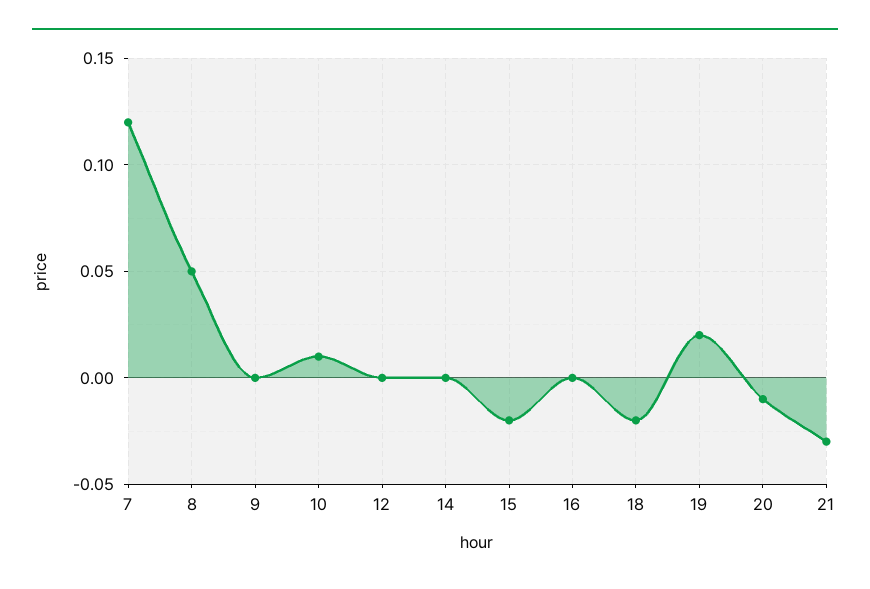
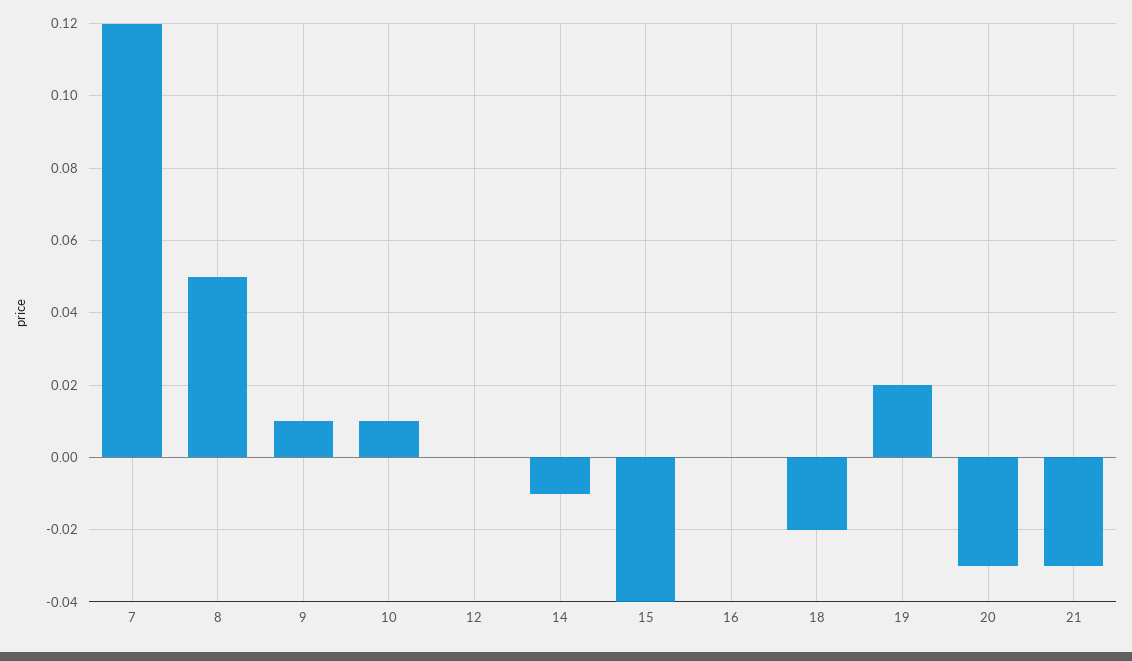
9: 0 -> 0.01
14: 0 -> -0.01
15: -0.02 -> -0.04
20: -0.01 -> -0.03

